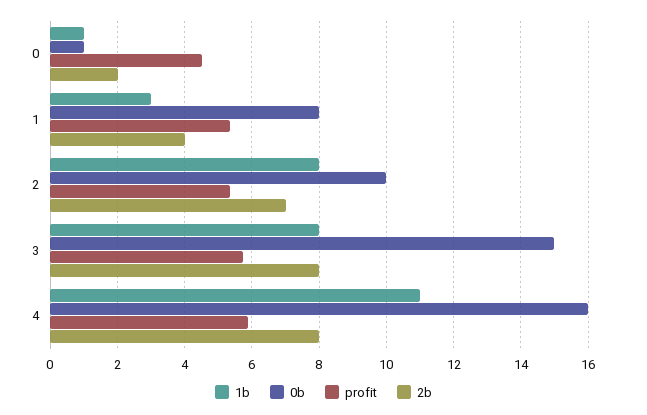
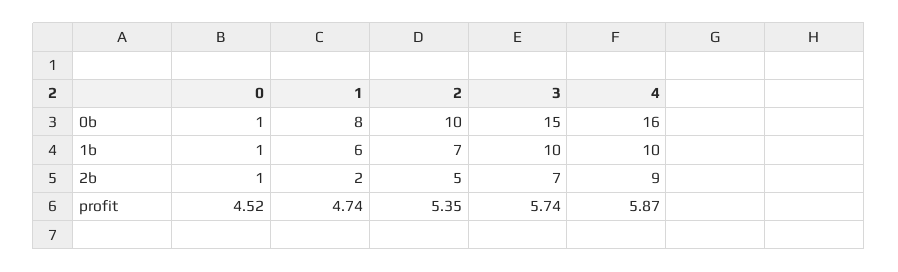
2b, 0: 2 -> 1
1b, 1: 3 -> 6
profit, 1: 5.4 -> 4.74
2b, 1: 4 -> 2
1b, 2: 8 -> 7
2b, 2: 7 -> 5
1b, 3: 8 -> 10
2b, 3: 8 -> 7
1b, 4: 11 -> 10
2b, 4: 8 -> 9

